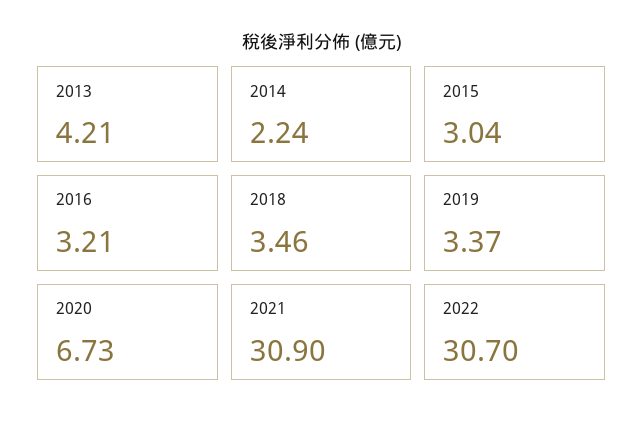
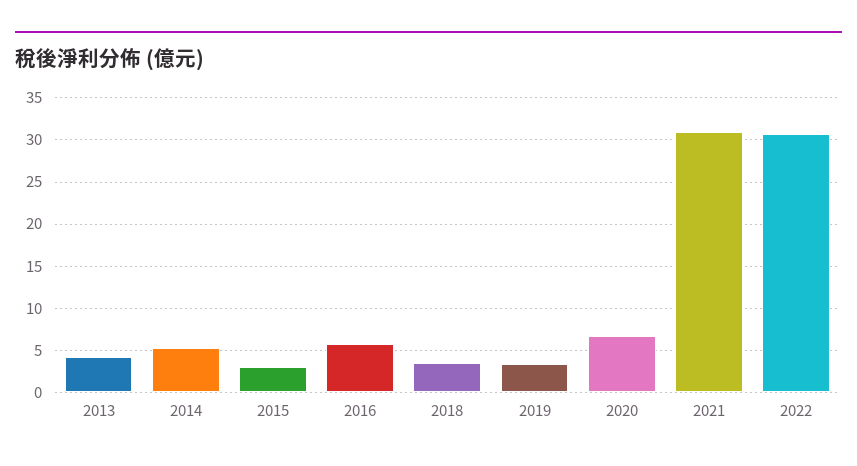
2014: 2.24 -> 5
2016: 3.21 -> 6

